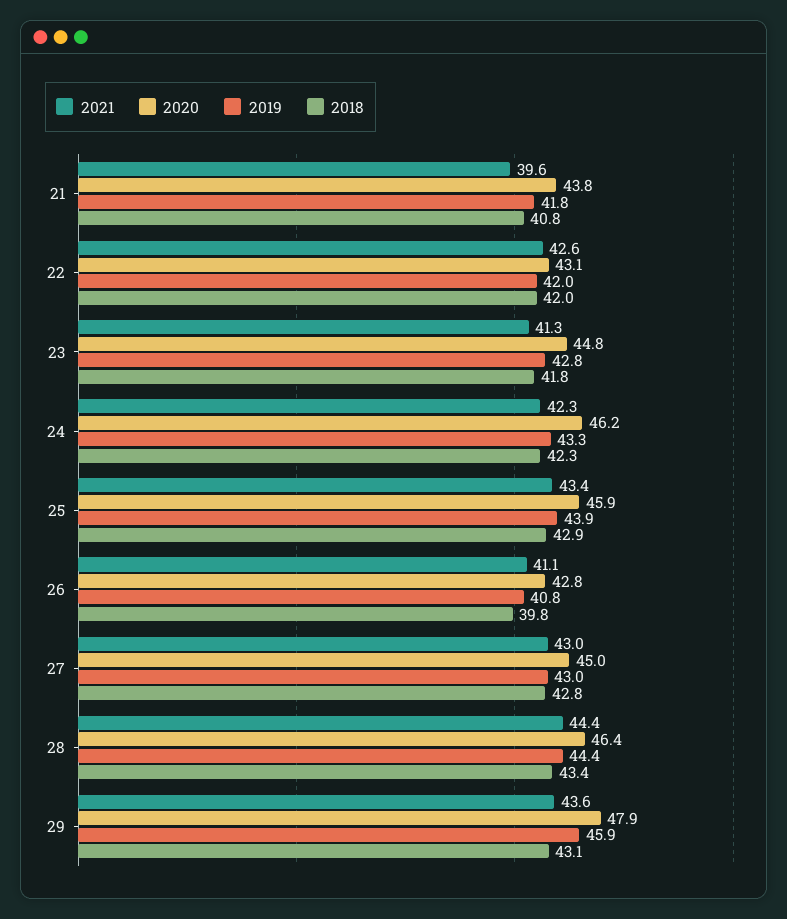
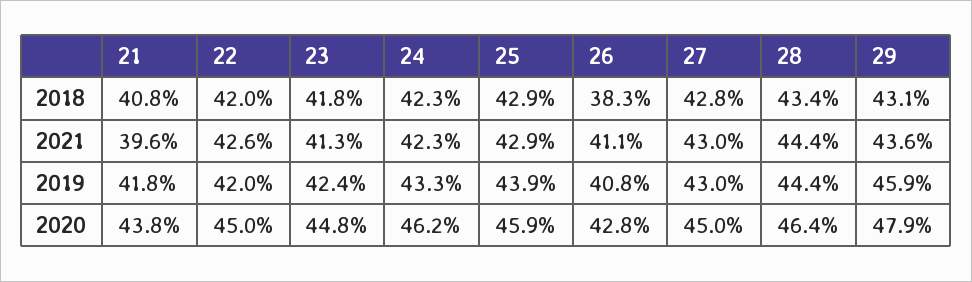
2020, 22: 43.1 -> 45
2019, 23: 42.8 -> 42.4
2021, 25: 43.4 -> 42.9
2018, 26: 39.8 -> 38.3

